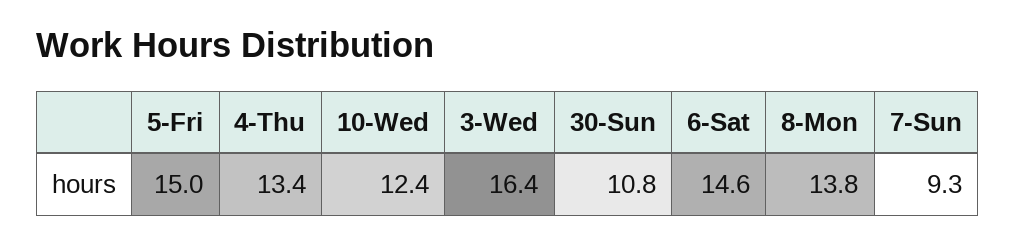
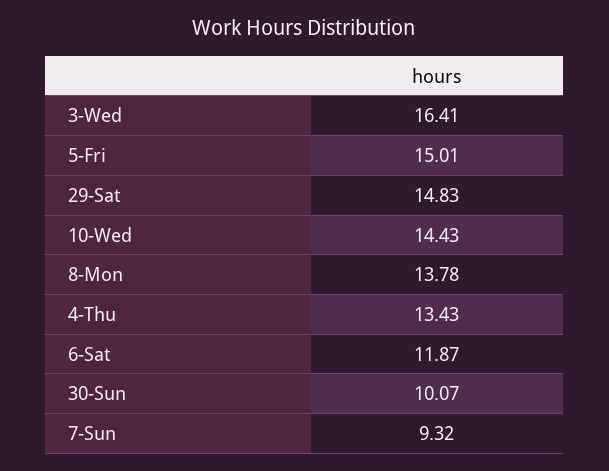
10-Wed: 12.4 -> 14.43
30-Sun: 10.8 -> 10.07
6-Sat: 14.6 -> 11.87
29-Sat: none -> 14.83

